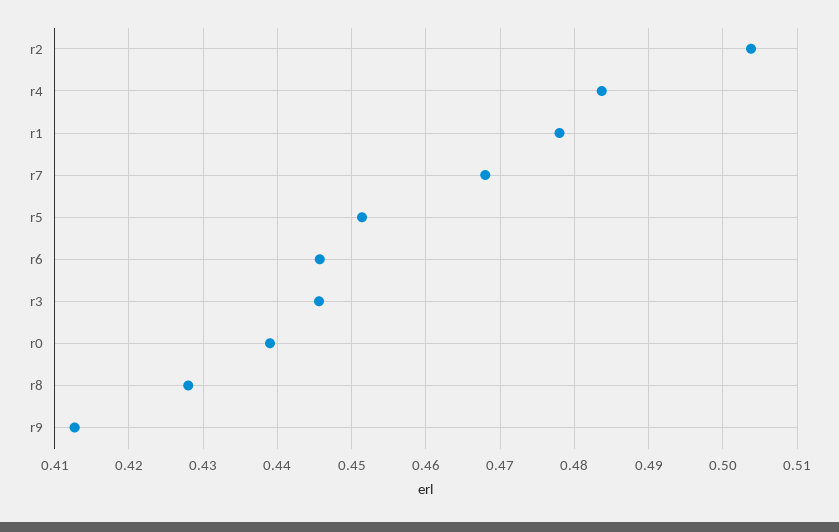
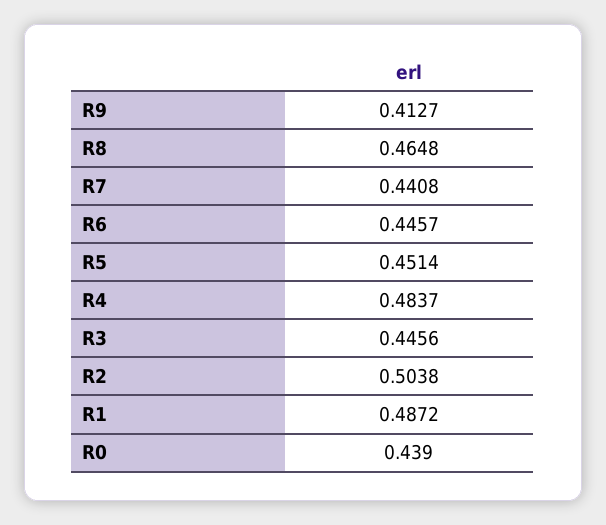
r1: 0.478 -> 0.4872
r7: 0.468 -> 0.4408
r8: 0.428 -> 0.4648

